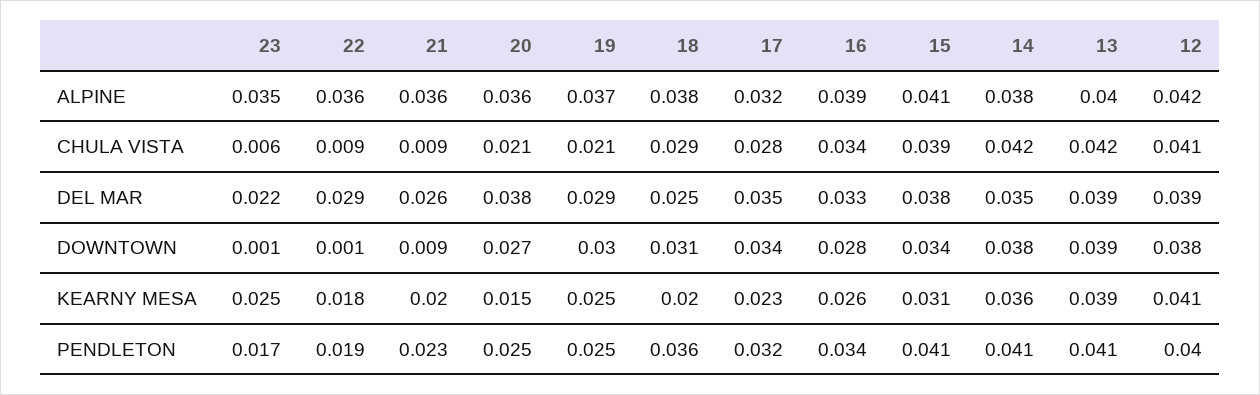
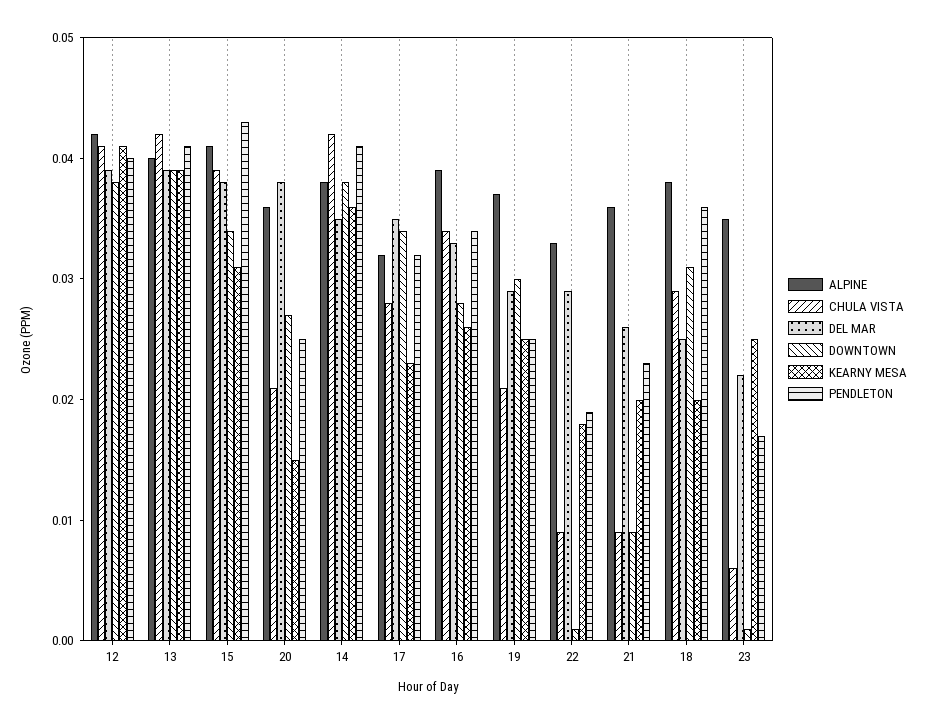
ALPINE, 22: 0.036 -> 0.033
PENDLETON, 15: 0.041 -> 0.043

